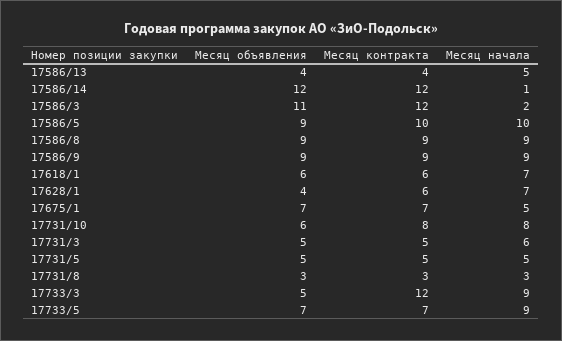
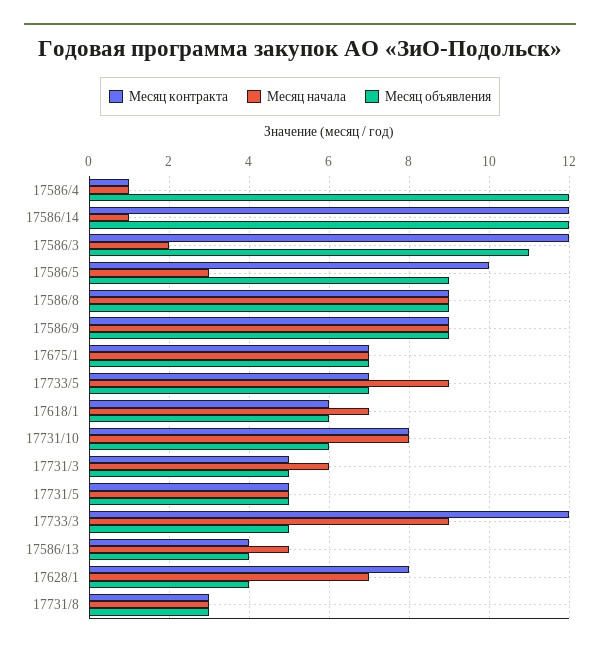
Месяц начала, 17586/5: 10 -> 3
Месяц контракта, 17628/1: 6 -> 8
Месяц начала, 17675/1: 5 -> 7
Месяц контракта, 17586/4: none -> 1
Месяц начала, 17586/4: none -> 1
Месяц объявления, 17586/4: none -> 12

